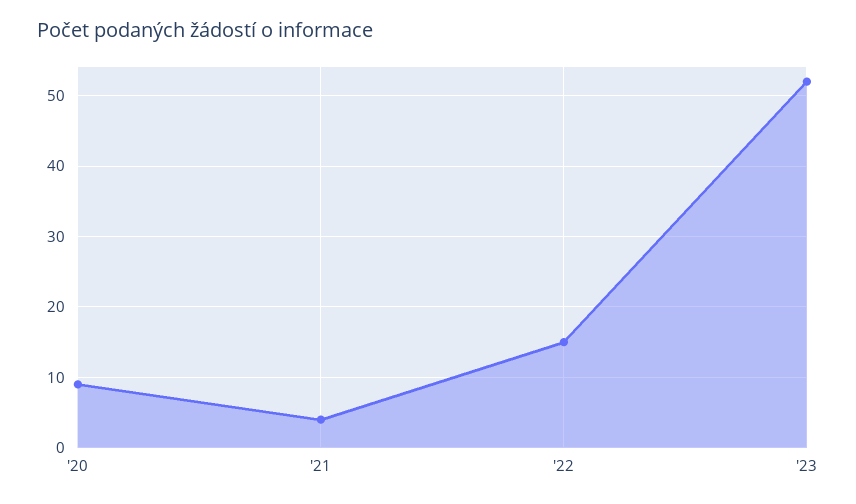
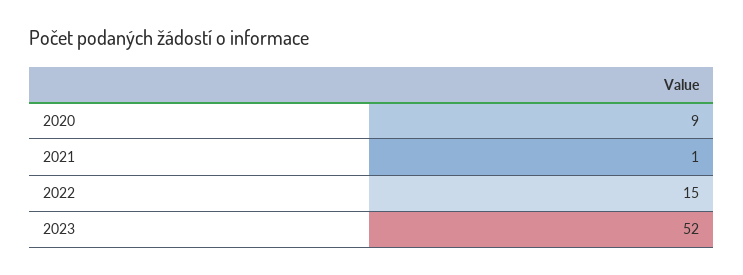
'21: 4 -> 1

